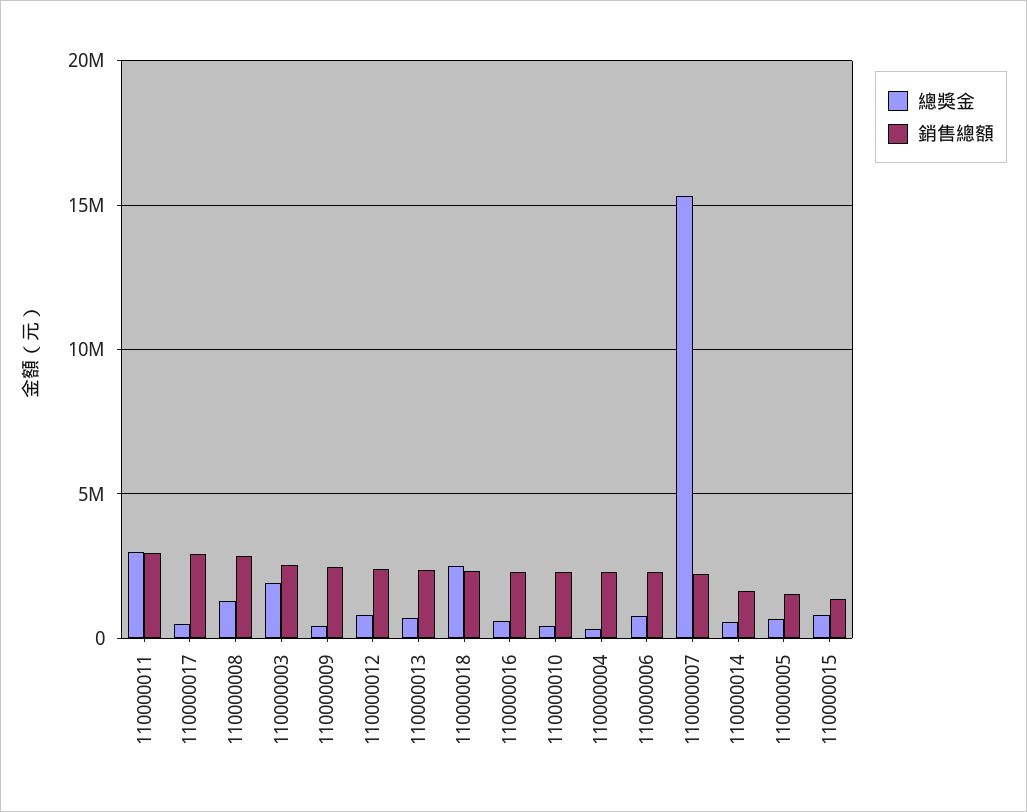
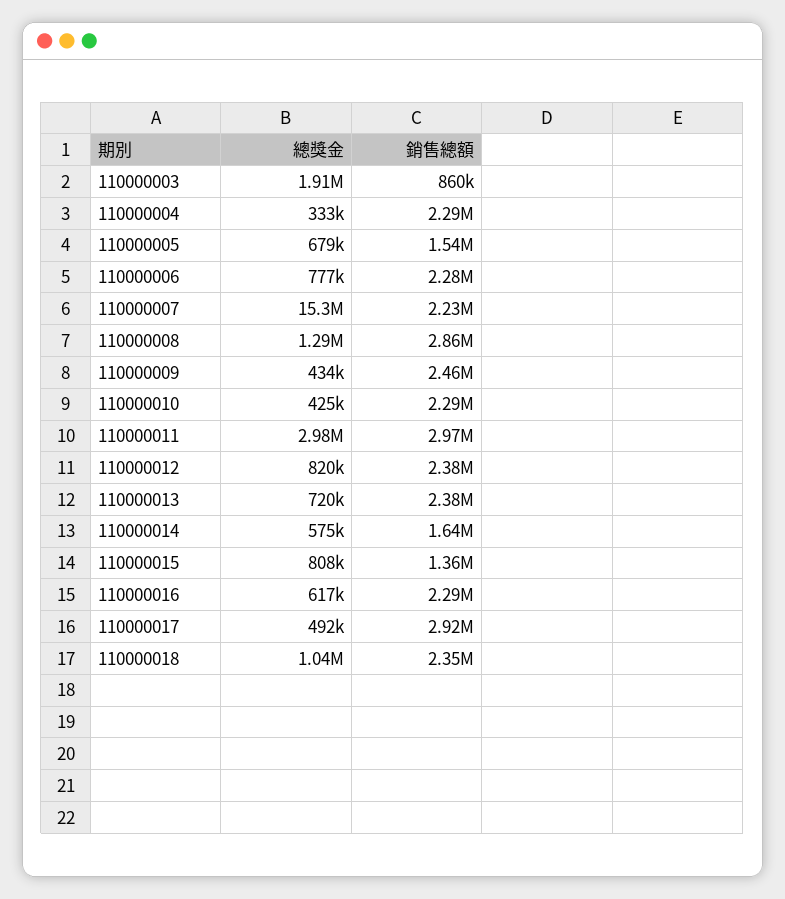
銷售總額, 110000003: 2500000 -> 860000
總獎金, 110000018: 2500000 -> 1040000

